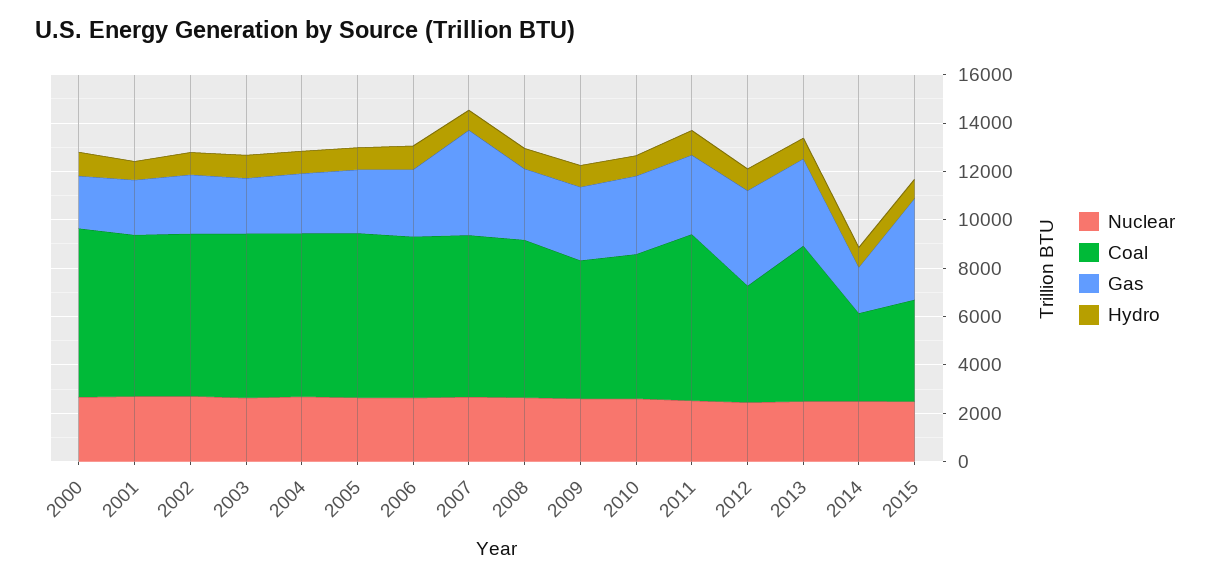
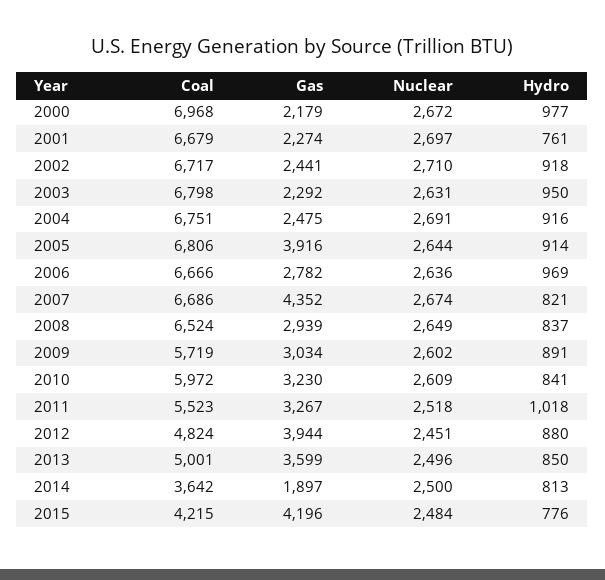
Gas, 2005: 2500 -> 3916
Coal, 2011: 7000 -> 5523
Coal, 2013: 6500 -> 5001

